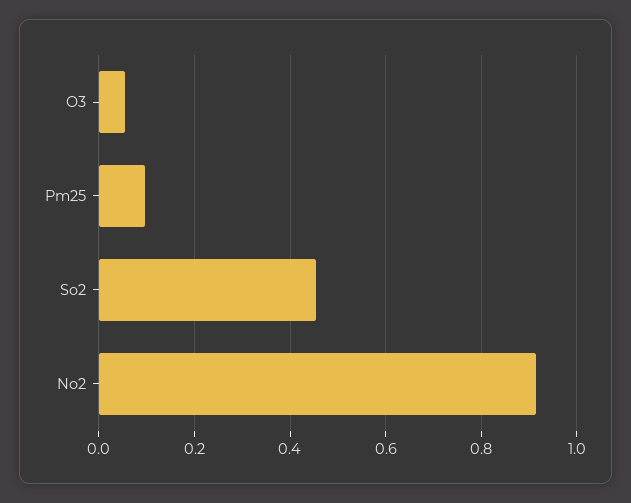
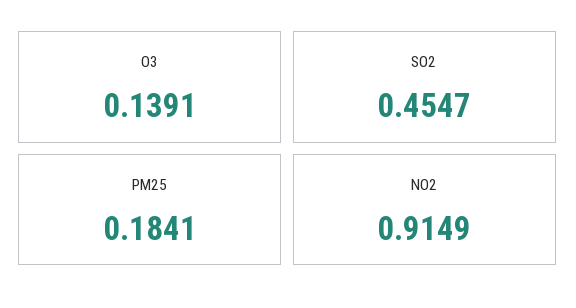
O3: 0.06 -> 0.1391
Pm25: 0.1 -> 0.1841

